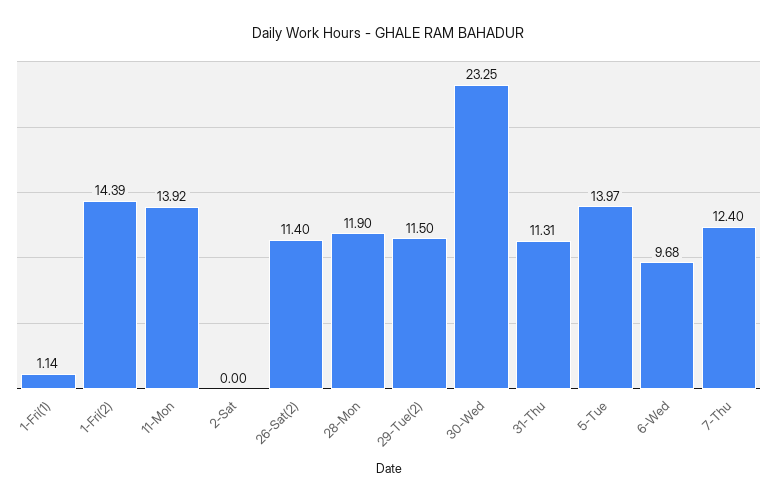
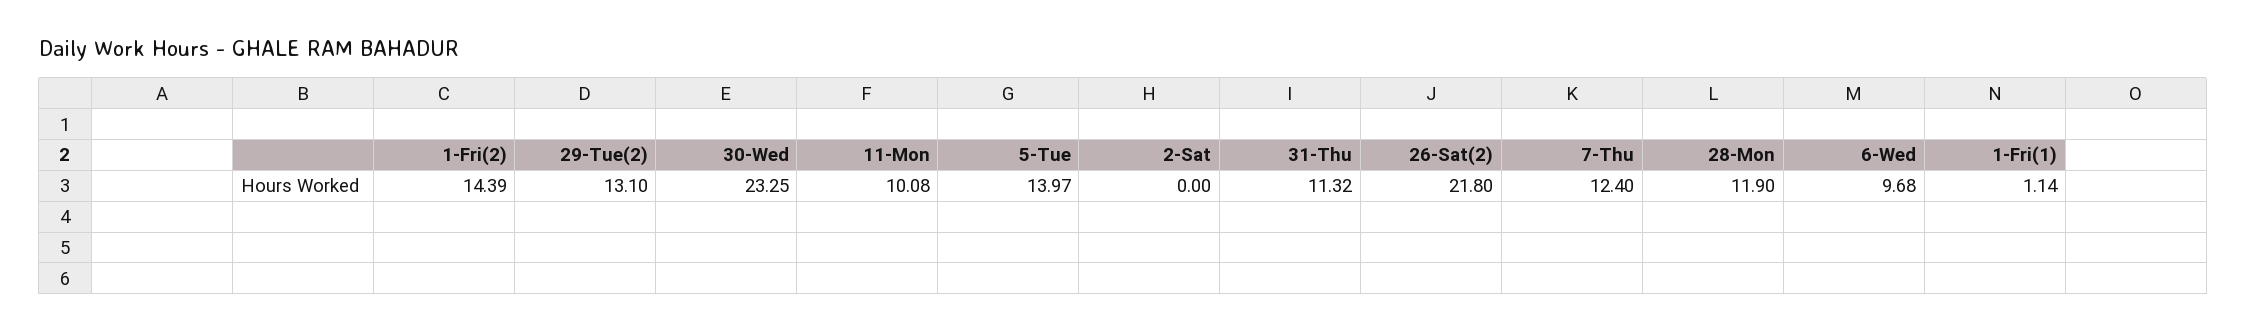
11-Mon: 13.92 -> 10.08
26-Sat(2): 11.4 -> 21.8
29-Tue(2): 11.5 -> 13.1
31-Thu: 11.31 -> 11.32

